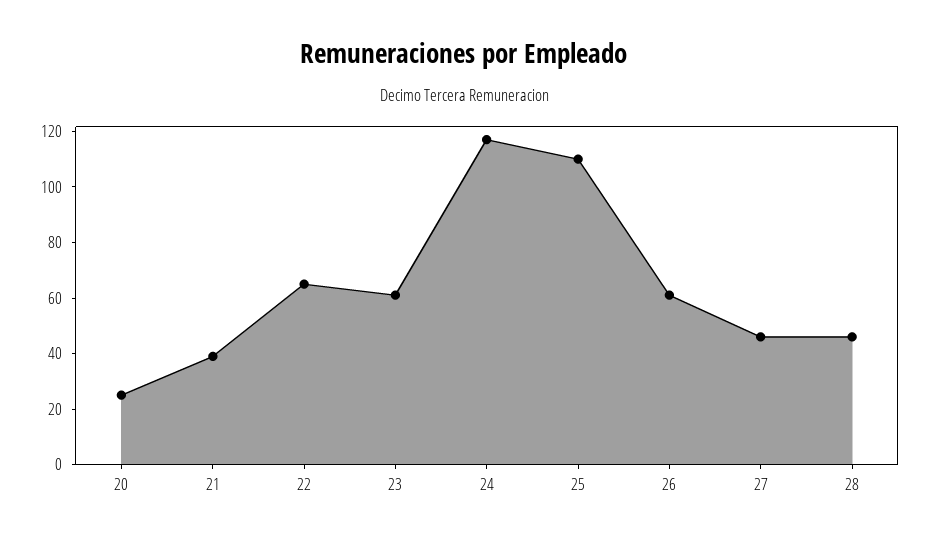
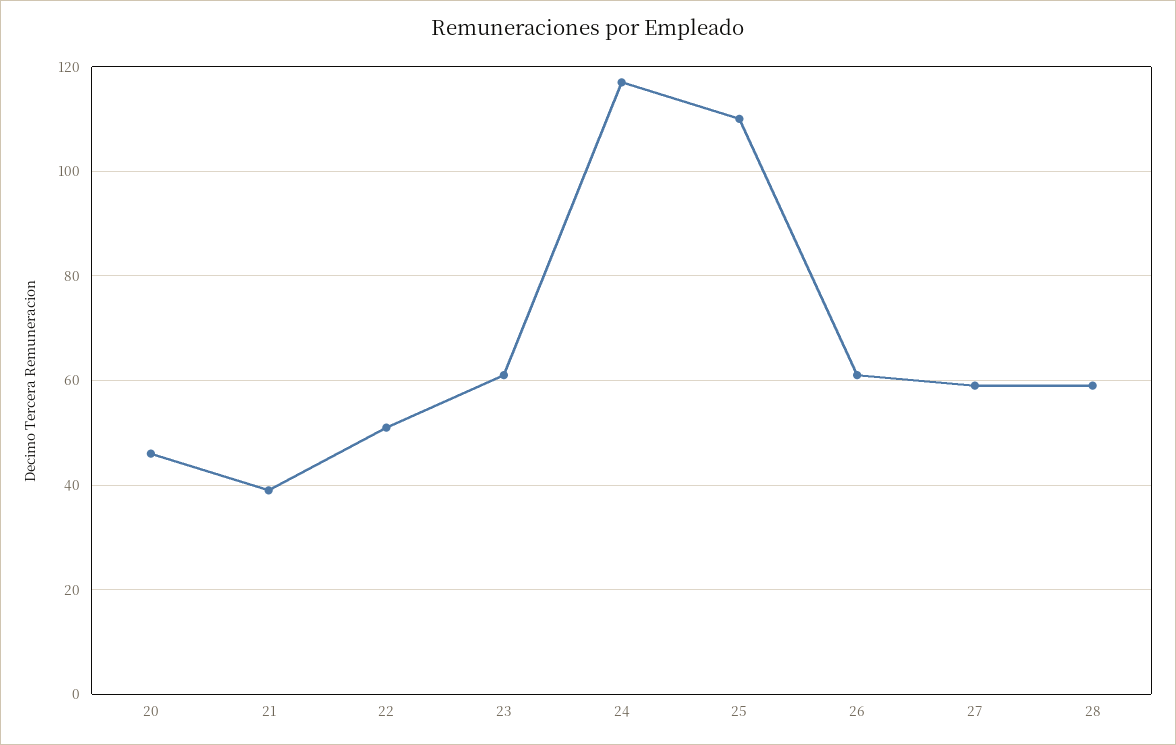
20: 25 -> 45
22: 65 -> 50
27: 45 -> 60
28: 45 -> 60

